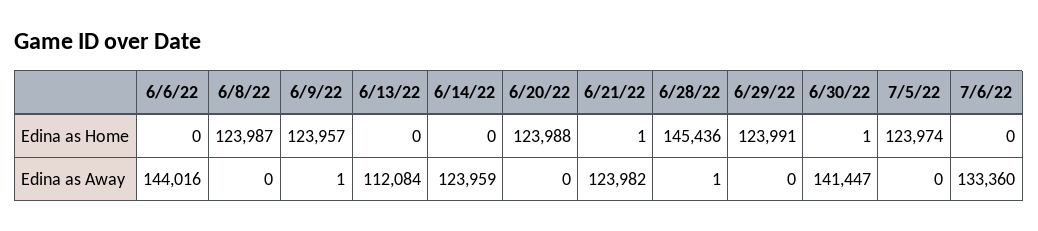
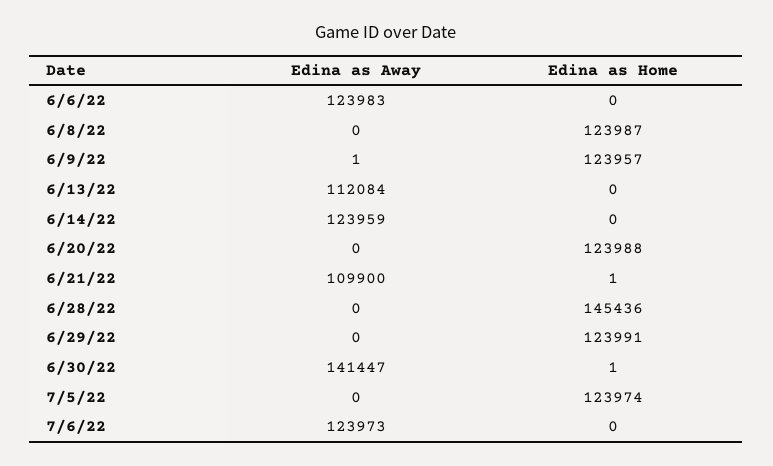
6/6/22, Edina as Away: 144016 -> 123983
6/21/22, Edina as Away: 123982 -> 109900
6/28/22, Edina as Away: 1 -> 0
7/6/22, Edina as Away: 133360 -> 123973

